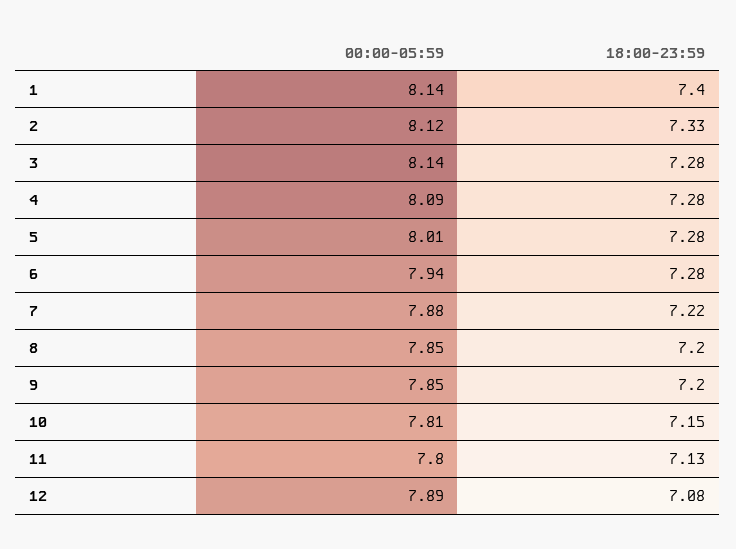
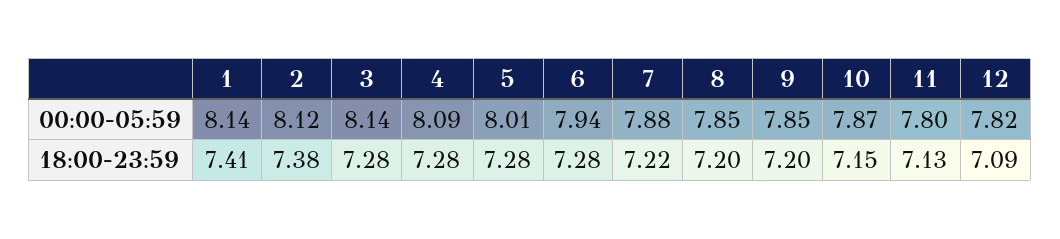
18:00-23:59, 1: 7.4 -> 7.41
18:00-23:59, 2: 7.33 -> 7.38
00:00-05:59, 10: 7.81 -> 7.87
00:00-05:59, 12: 7.89 -> 7.82
18:00-23:59, 12: 7.08 -> 7.09

